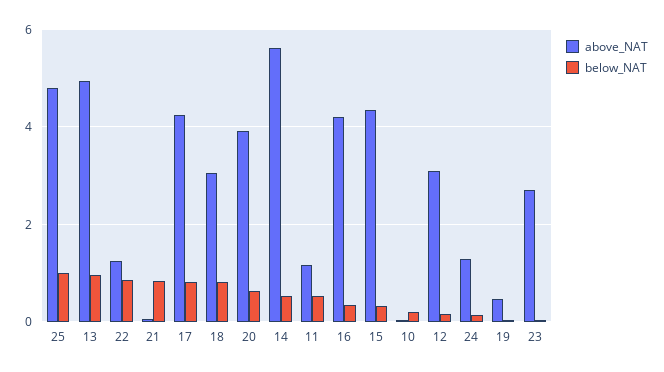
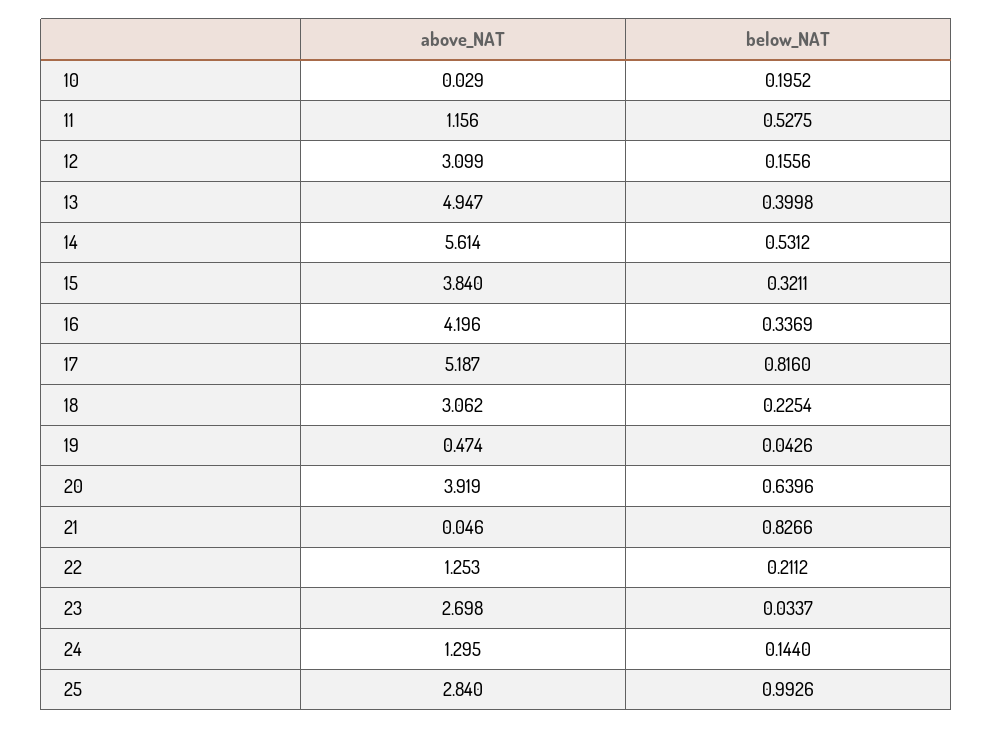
above_NAT, 25: 4.8 -> 2.84
below_NAT, 13: 1 -> 0.3998
below_NAT, 22: 0.8 -> 0.2112
above_NAT, 17: 4.2 -> 5.187
below_NAT, 18: 0.8 -> 0.2254
above_NAT, 15: 4.4 -> 3.84

